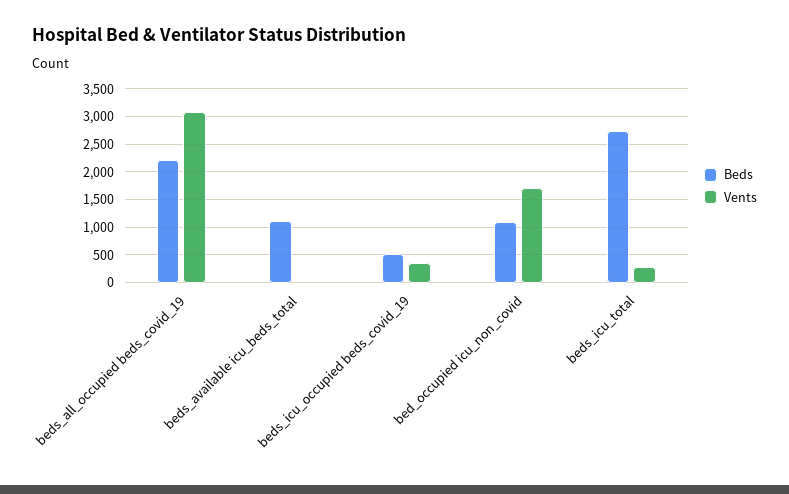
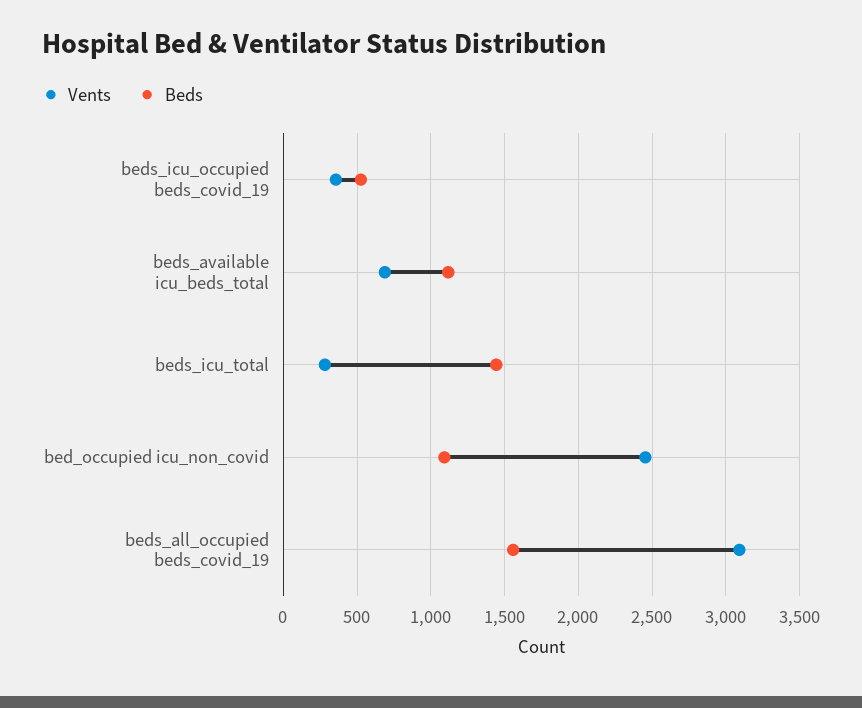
Beds, beds_all_occupied beds_covid_19: 2250 -> 1550
Vents, beds_available icu_beds_total: 0 -> 700
Vents, bed_occupied icu_non_covid: 1750 -> 2450
Beds, beds_icu_total: 2750 -> 1450

